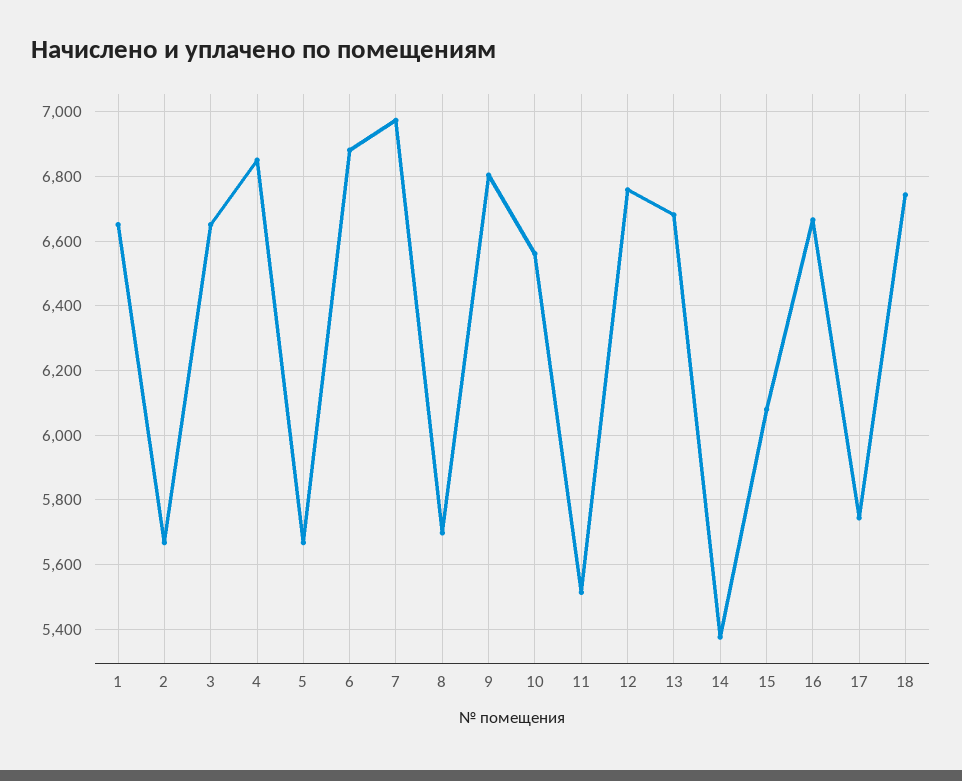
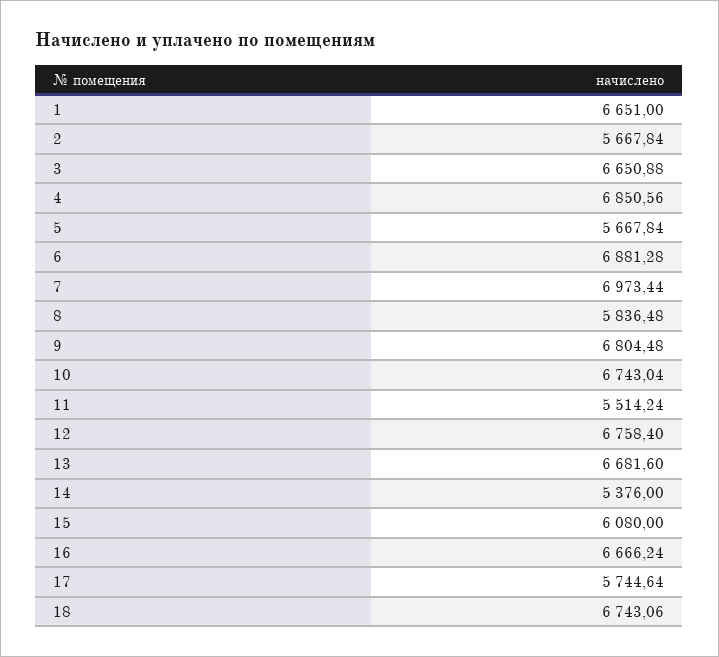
8: 5700 -> 5836.48
10: 6560 -> 6743.04

